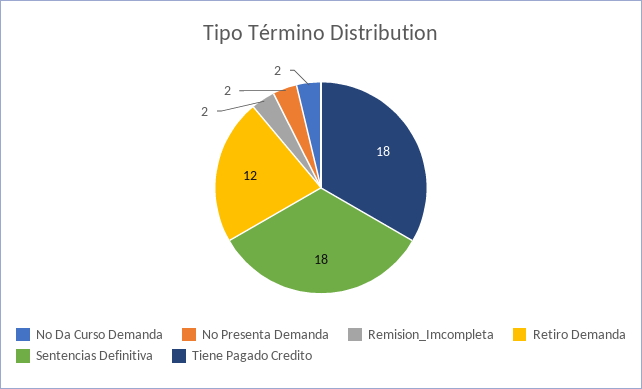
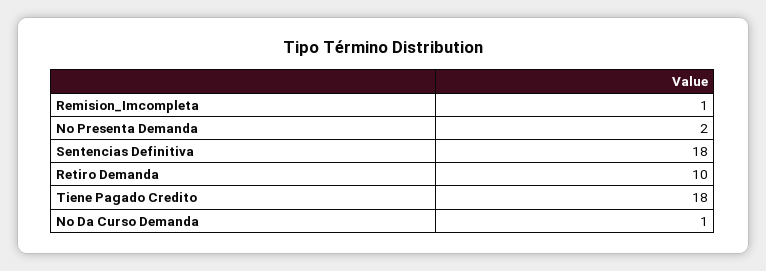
No Da Curso Demanda: 2 -> 1
Remision_Imcompleta: 2 -> 1
Retiro Demanda: 12 -> 10

